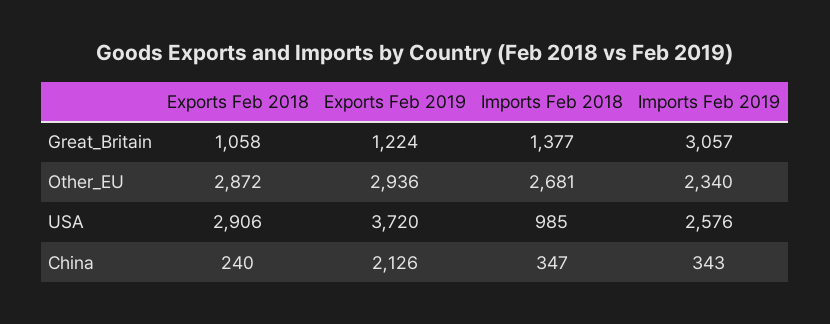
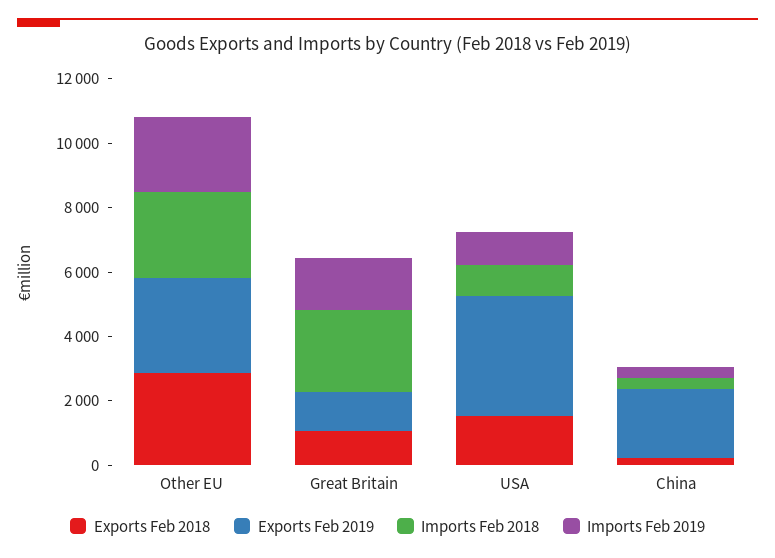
Imports Feb 2018, Great_Britain: 1377 -> 2500
Imports Feb 2019, Great_Britain: 3057 -> 1500
Exports Feb 2018, USA: 2906 -> 1500
Imports Feb 2019, USA: 2576 -> 1000

